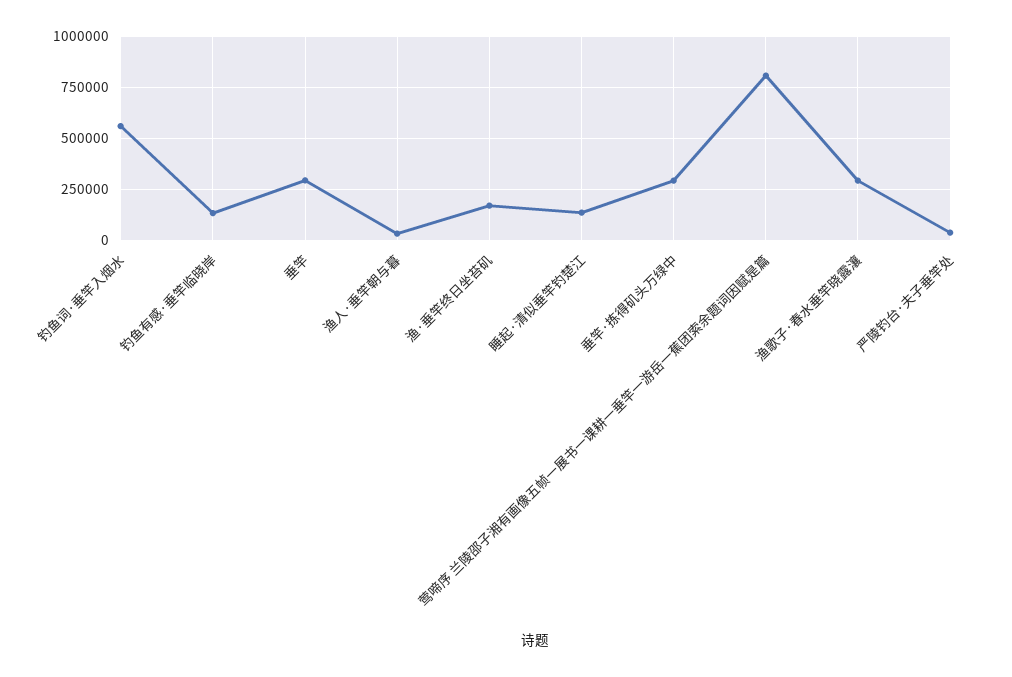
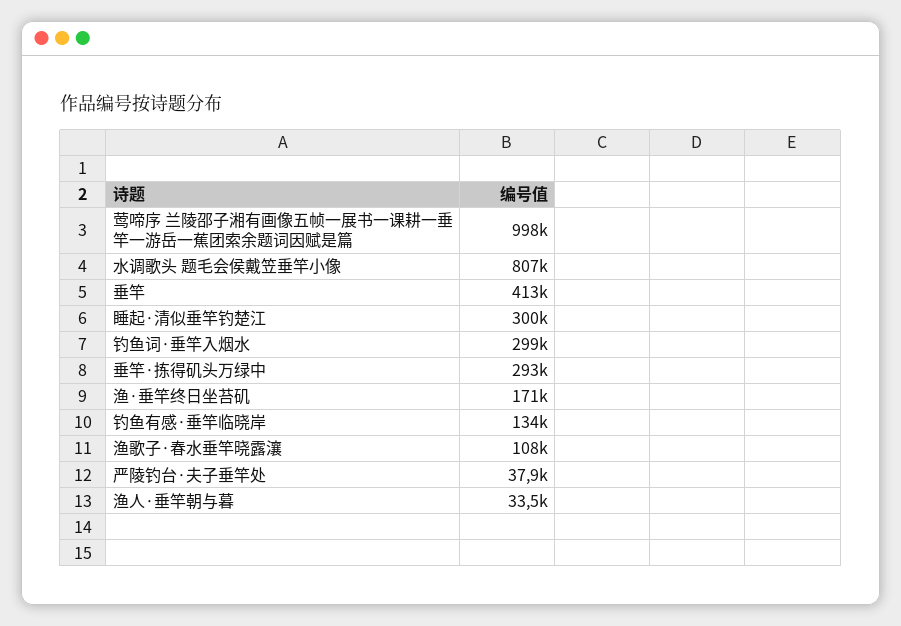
钓鱼词·垂竿入烟水: 550000 -> 299000
垂竿: 300000 -> 413000
睡起·清似垂竿钓楚江: 150000 -> 300000
莺啼序 兰陵邵子湘有画像五帧一展书一课耕一垂竿一游岳一蕉团索余题词因赋是篇: 800000 -> 998000
渔歌子·春水垂竿晓露瀼: 300000 -> 108000
水调歌头 题毛会侯戴笠垂竿小像: none -> 807000

